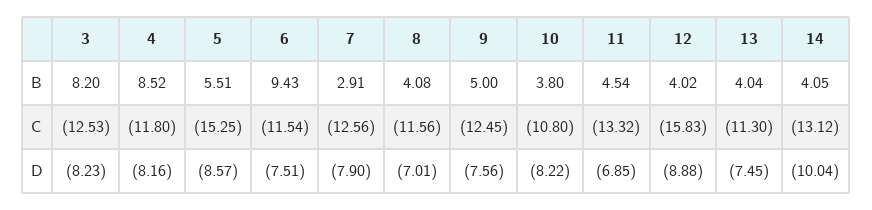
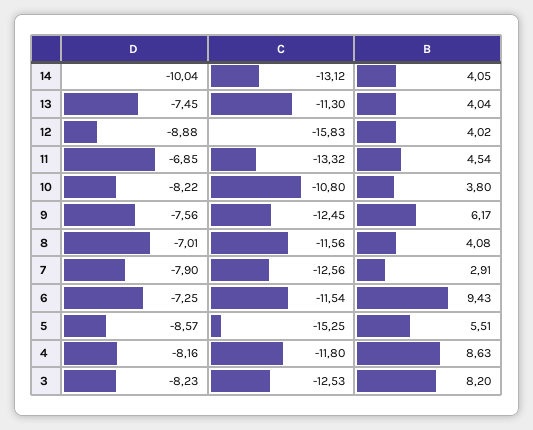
4, B: 8.52 -> 8.63
9, B: 5 -> 6.17
6, D: -7.51 -> -7.25

